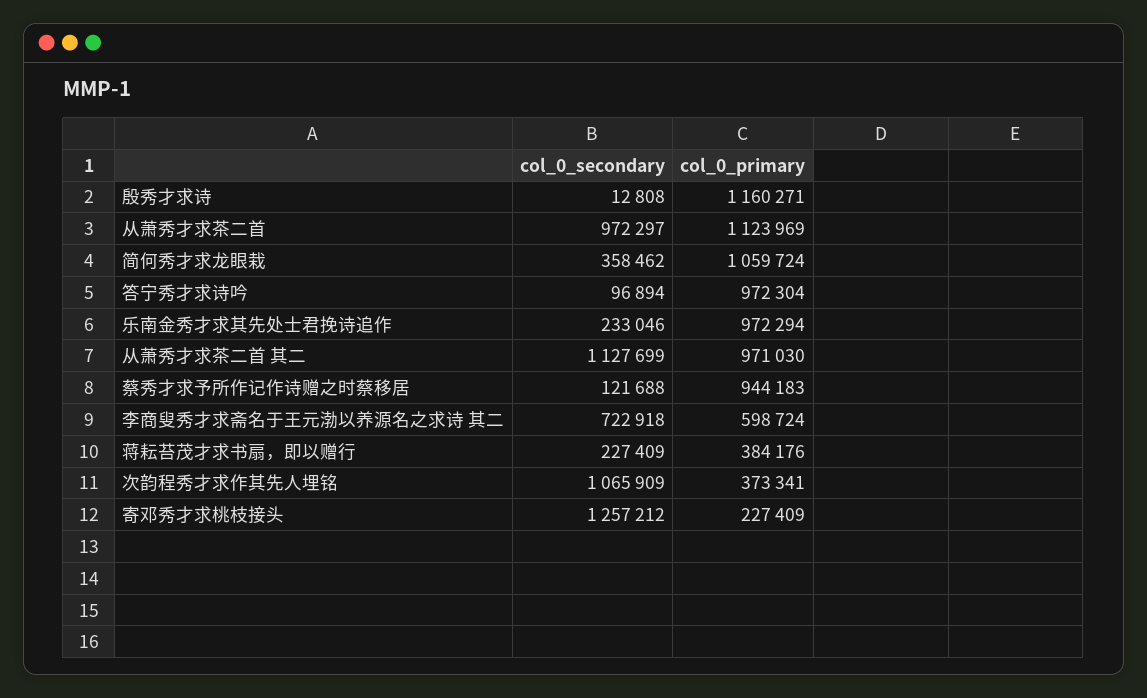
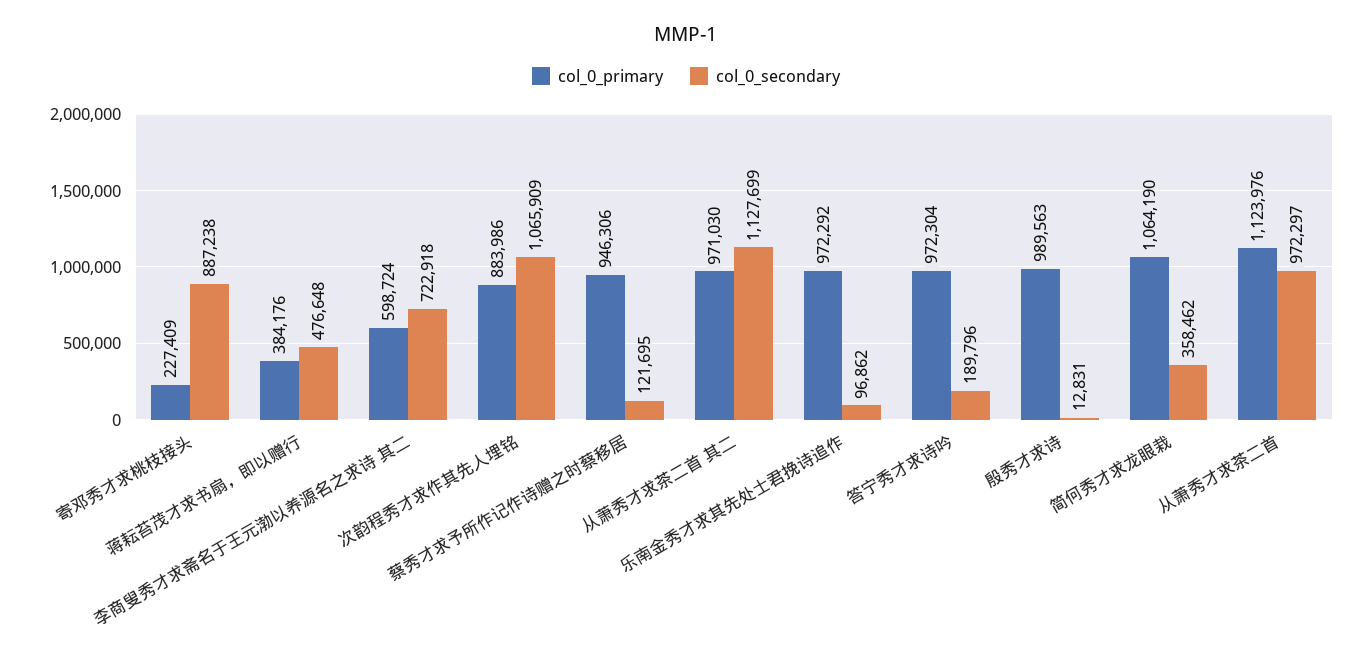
col_0_secondary, 殷秀才求诗: 12808 -> 12831
col_0_primary, 殷秀才求诗: 1160271 -> 989563
col_0_primary, 从萧秀才求茶二首: 1123969 -> 1123976
col_0_primary, 简何秀才求龙眼栽: 1059724 -> 1064190
col_0_secondary, 答宁秀才求诗吟: 96894 -> 189796
col_0_secondary, 乐南金秀才求其先处士君挽诗追作: 233046 -> 96862
col_0_primary, 乐南金秀才求其先处士君挽诗追作: 972294 -> 972292
col_0_secondary, 蔡秀才求予所作记作诗赠之时蔡移居: 121688 -> 121695
col_0_primary, 蔡秀才求予所作记作诗赠之时蔡移居: 944183 -> 946306
col_0_secondary, 蒋耘苔茂才求书扇，即以赠行: 227409 -> 476648
col_0_primary, 次韵程秀才求作其先人埋铭: 373341 -> 883986
col_0_secondary, 寄邓秀才求桃枝接头: 1257212 -> 887238

